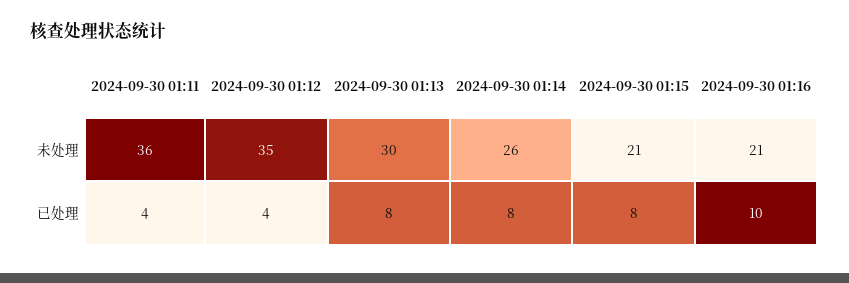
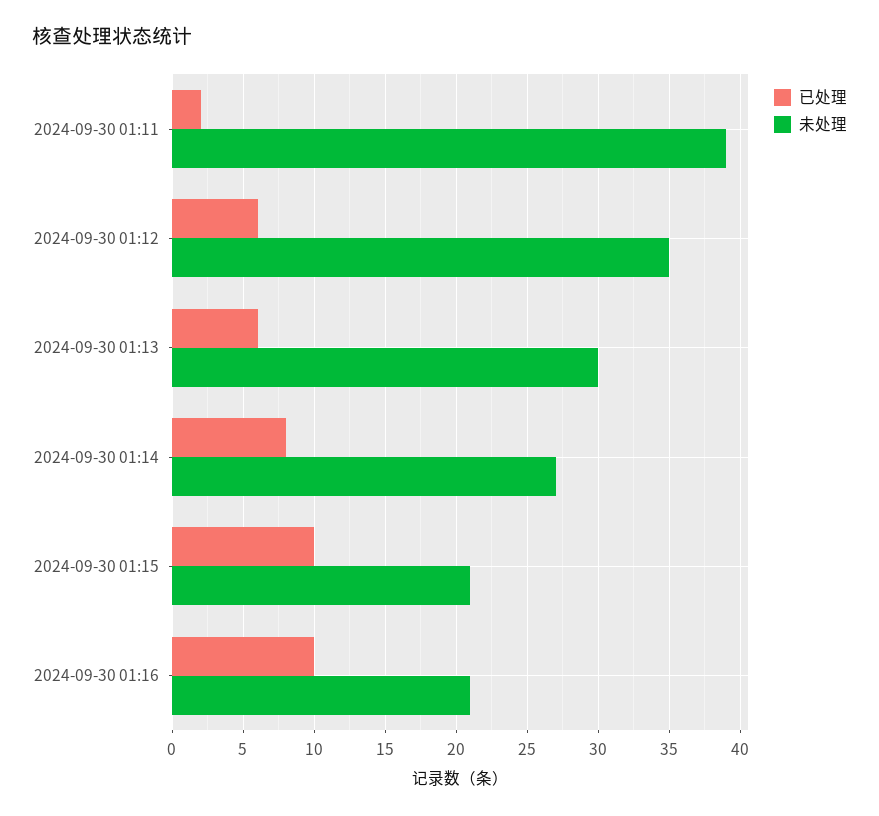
未处理, 2024-09-30 01:11: 36 -> 39
未处理, 2024-09-30 01:14: 26 -> 27
已处理, 2024-09-30 01:11: 4 -> 2
已处理, 2024-09-30 01:12: 4 -> 6
已处理, 2024-09-30 01:13: 8 -> 6
已处理, 2024-09-30 01:15: 8 -> 10

